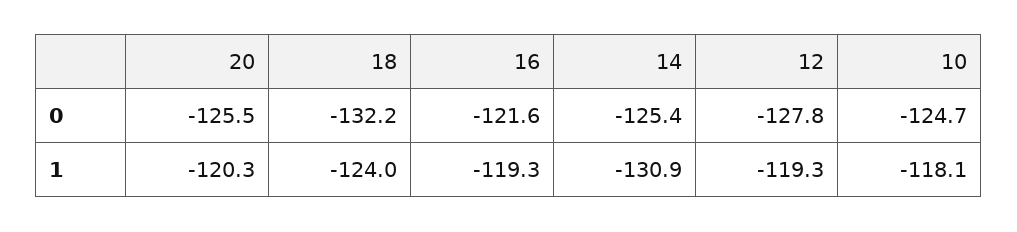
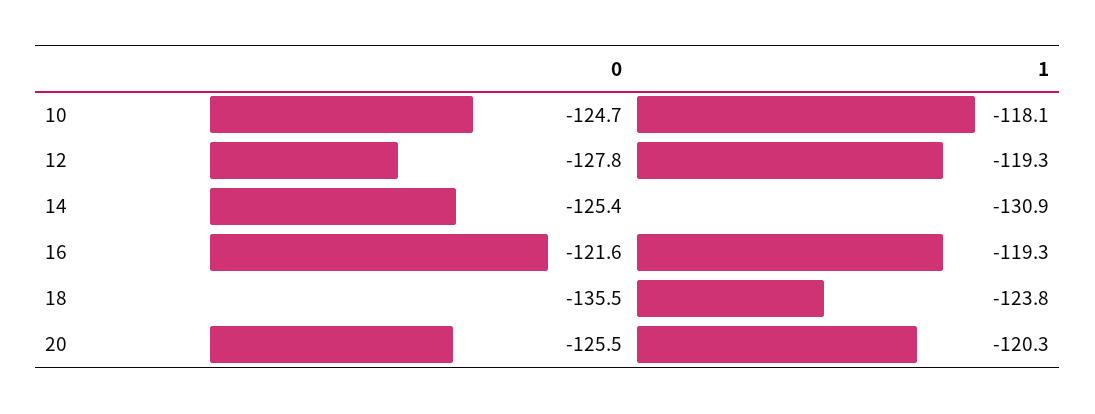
18, 0: -132.2 -> -135.5
18, 1: -124 -> -123.8

